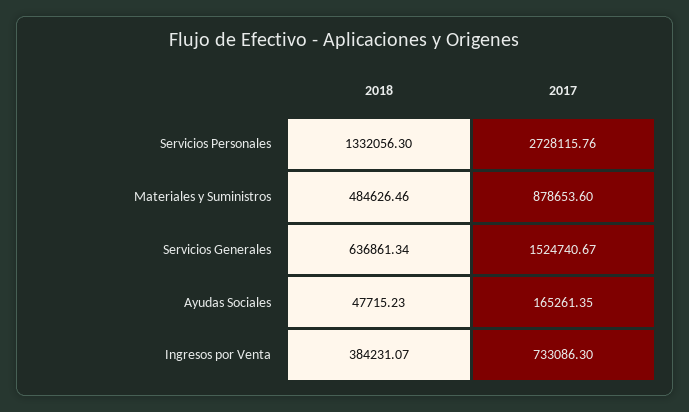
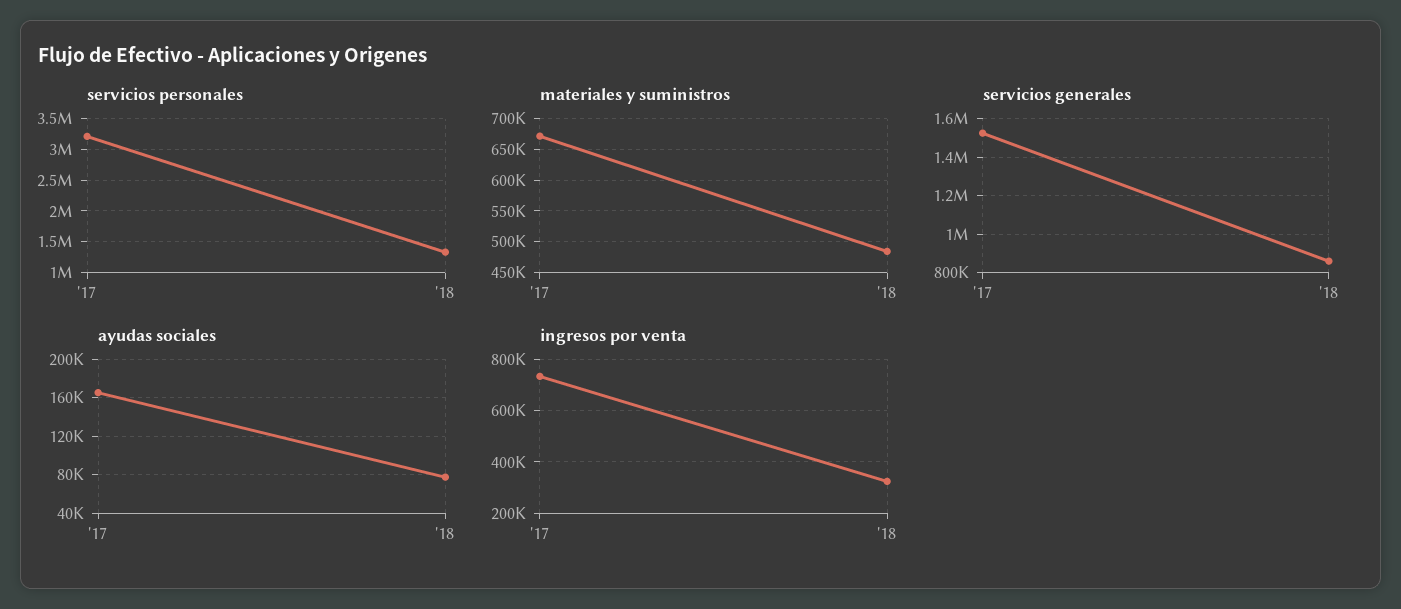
Servicios Personales, 2017: 2728115.76 -> 3200000
Materiales y Suministros, 2017: 878653.6 -> 670000
Servicios Generales, 2018: 636861.34 -> 850000
Ayudas Sociales, 2018: 47715.23 -> 80000
Ingresos por Venta, 2018: 384231.07 -> 325000

